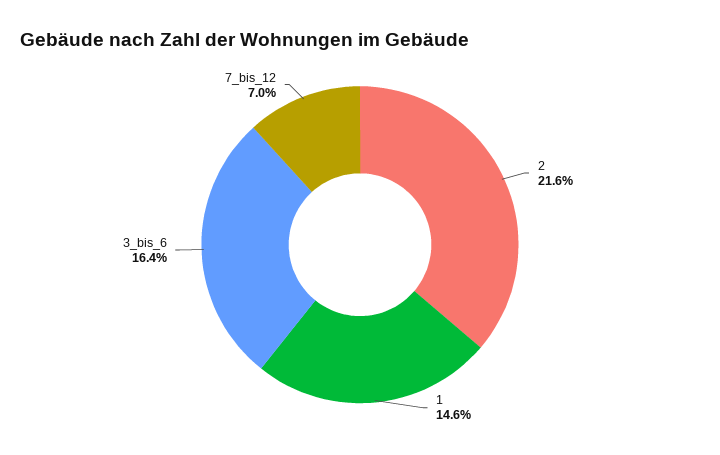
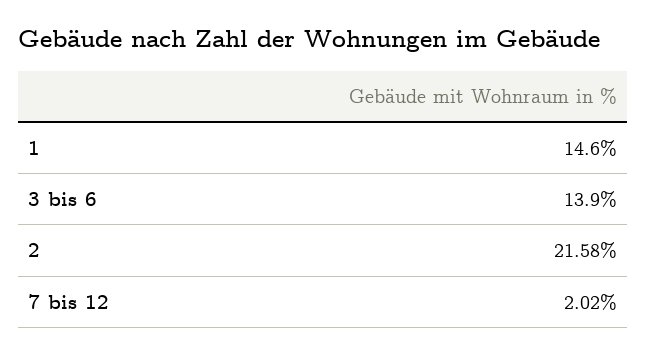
3_bis_6: 16.4 -> 13.9
7_bis_12: 7 -> 2.02

